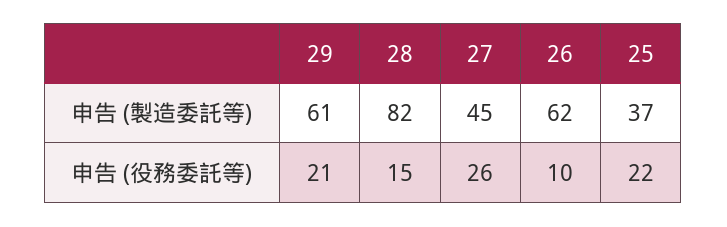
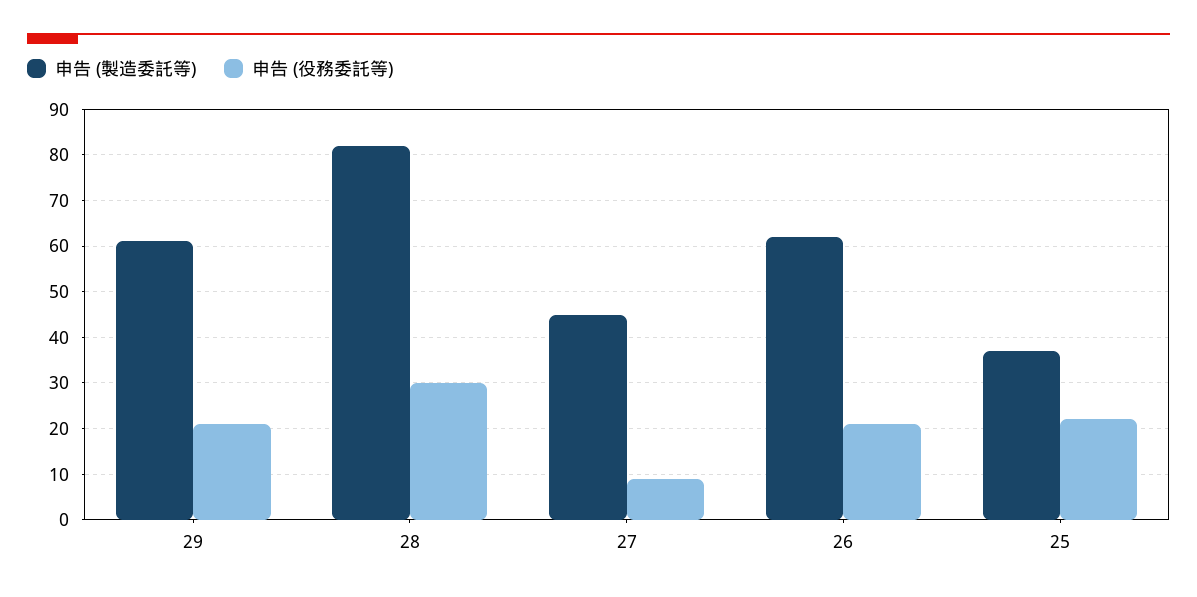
申告 (役務委託等), 28: 15 -> 30
申告 (役務委託等), 27: 26 -> 10
申告 (役務委託等), 26: 10 -> 20

